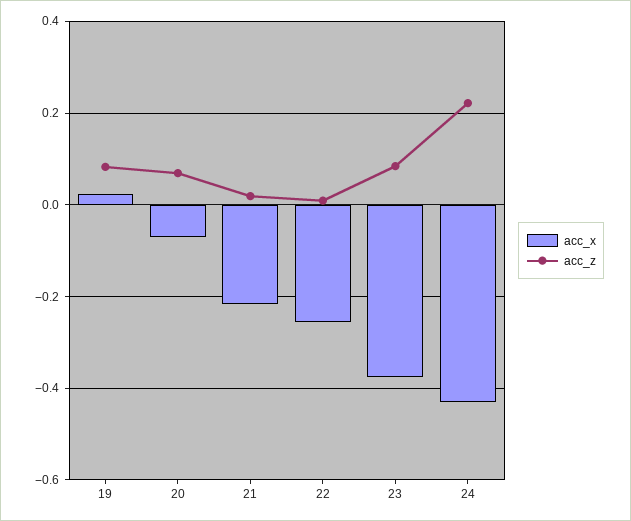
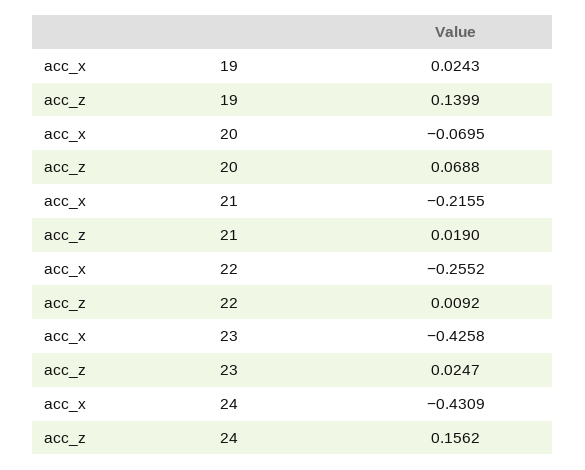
acc_z, 19: 0.08 -> 0.1399
acc_x, 23: -0.38 -> -0.4258
acc_z, 23: 0.08 -> 0.0247
acc_z, 24: 0.22 -> 0.1562

